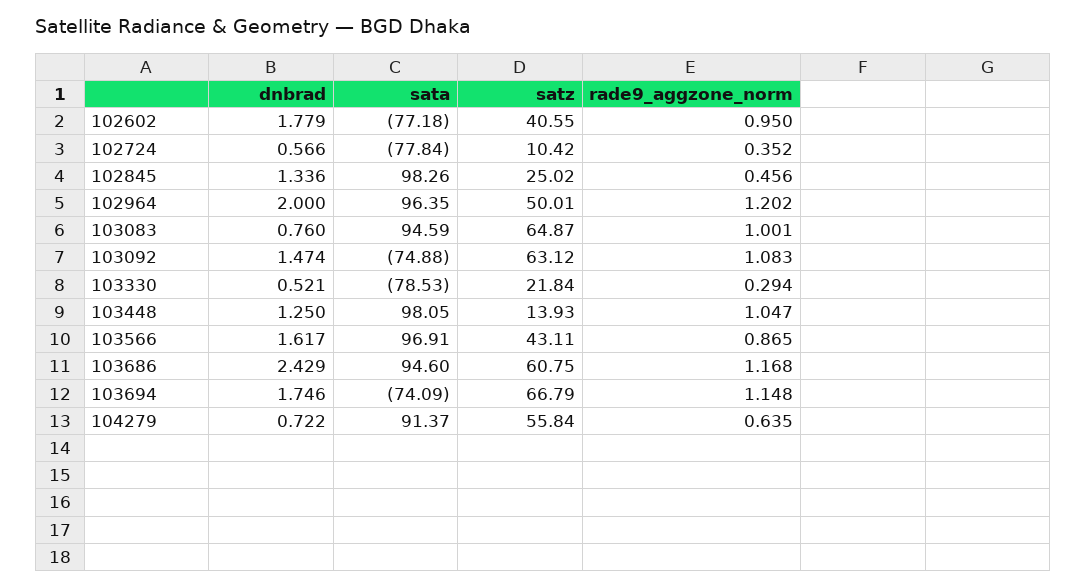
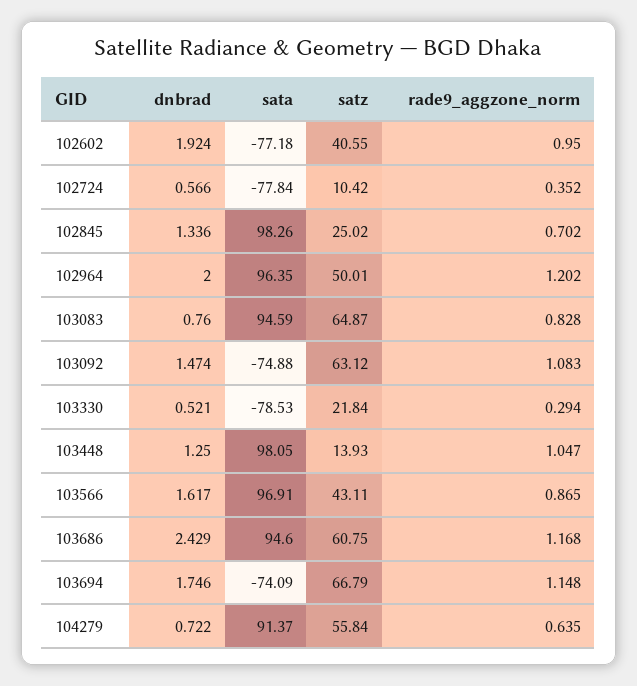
dnbrad, 102602: 1.779 -> 1.924
rade9_aggzone_norm, 102845: 0.456 -> 0.702
rade9_aggzone_norm, 103083: 1.001 -> 0.828

